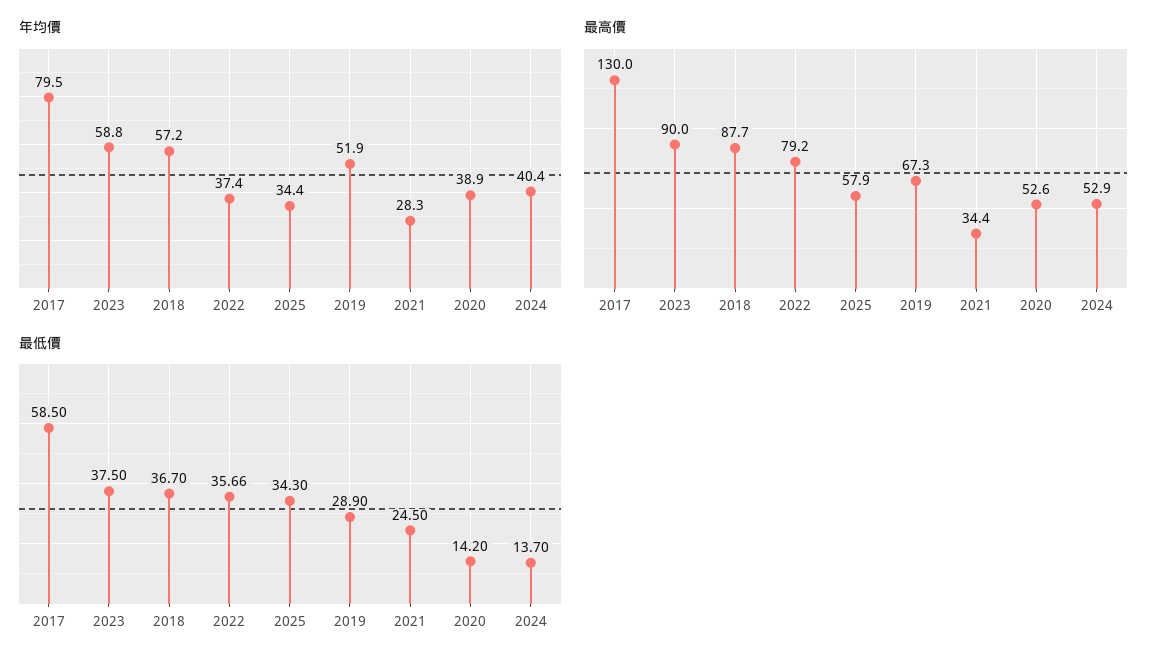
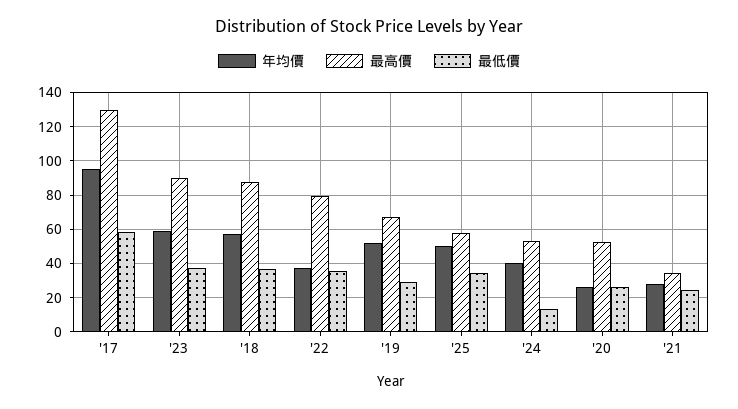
年均價, 2017: 79.5 -> 95
年均價, 2025: 34.4 -> 50
年均價, 2020: 38.9 -> 25
最低價, 2020: 14.2 -> 25

